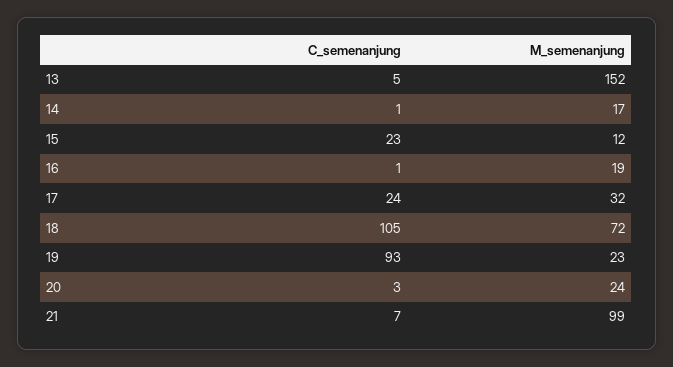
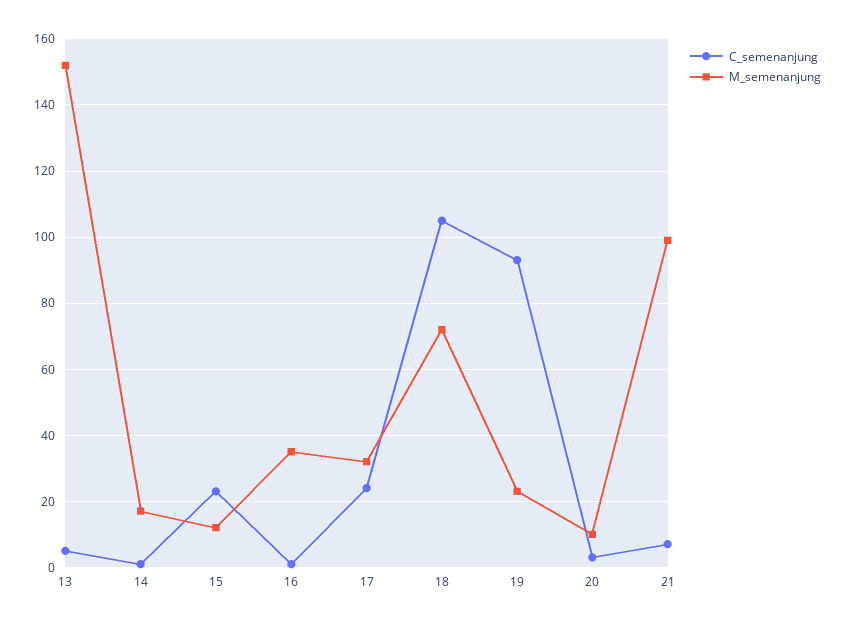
M_semenanjung, 16: 19 -> 35
M_semenanjung, 20: 24 -> 10

